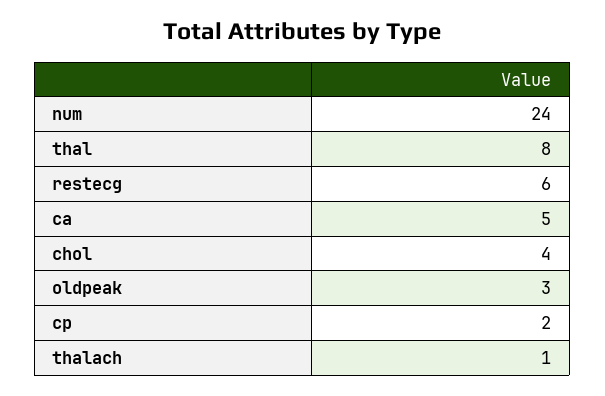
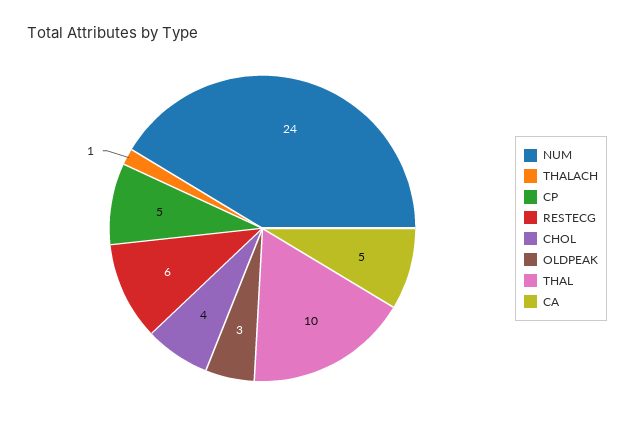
thal: 8 -> 10
cp: 2 -> 5

